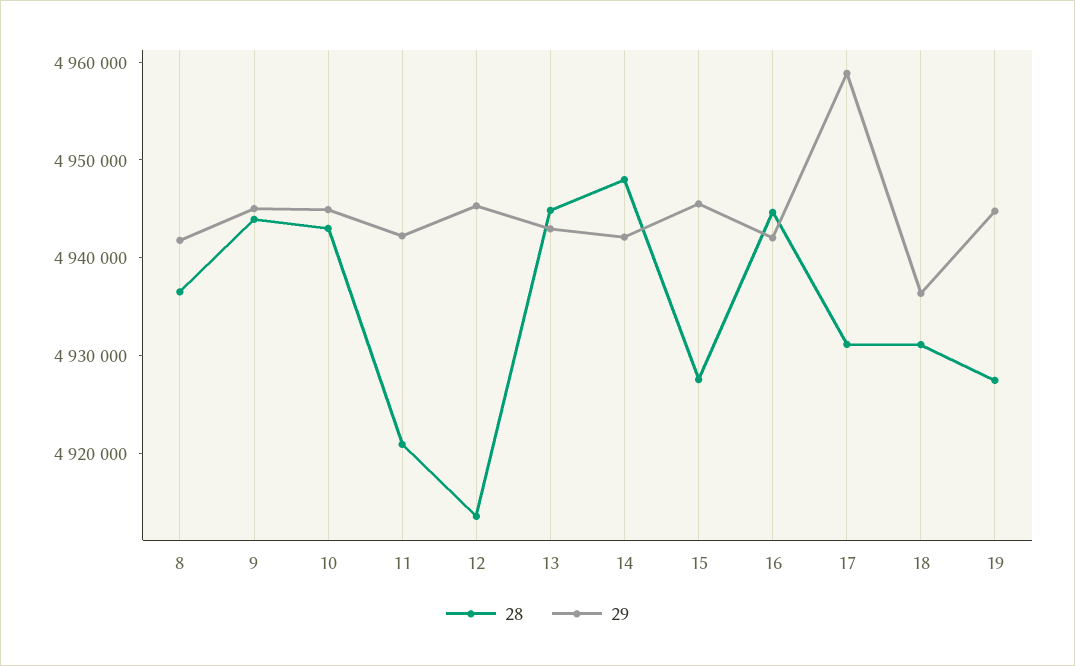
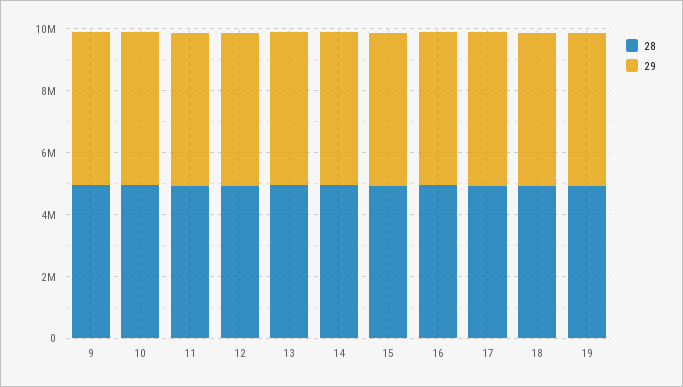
28, 8: 4936000 -> none
29, 8: 4942000 -> none

